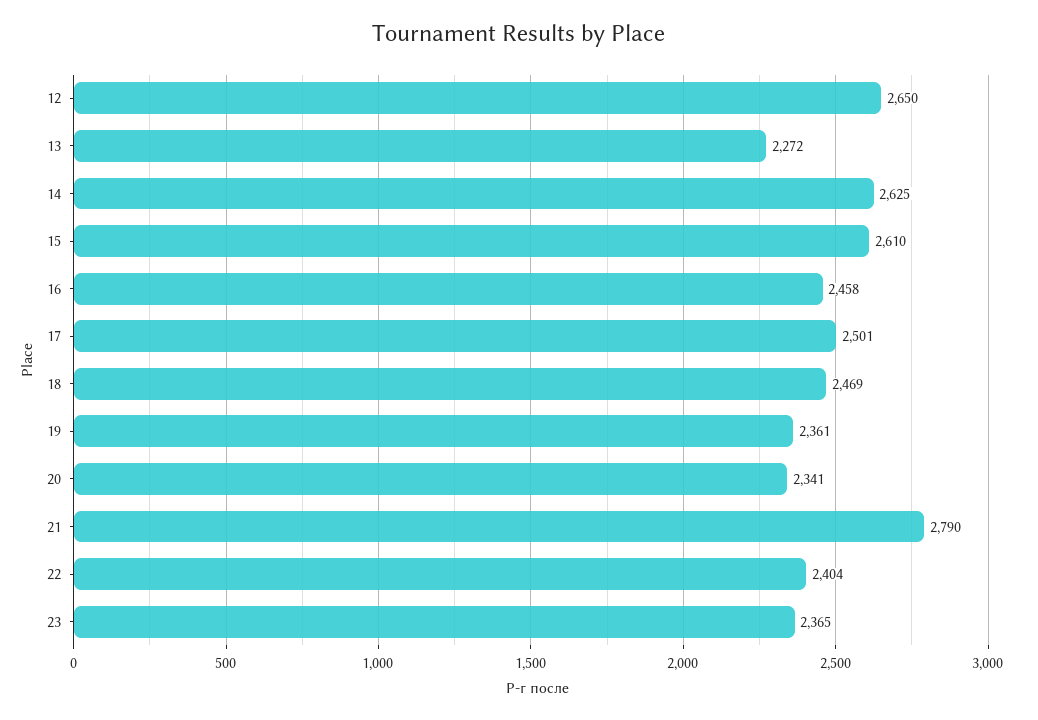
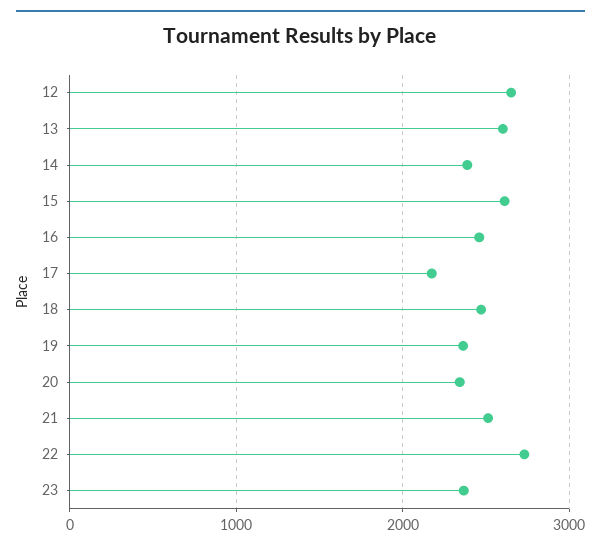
13: 2272 -> 2600
14: 2625 -> 2400
17: 2501 -> 2200
21: 2790 -> 2500
22: 2404 -> 2700

